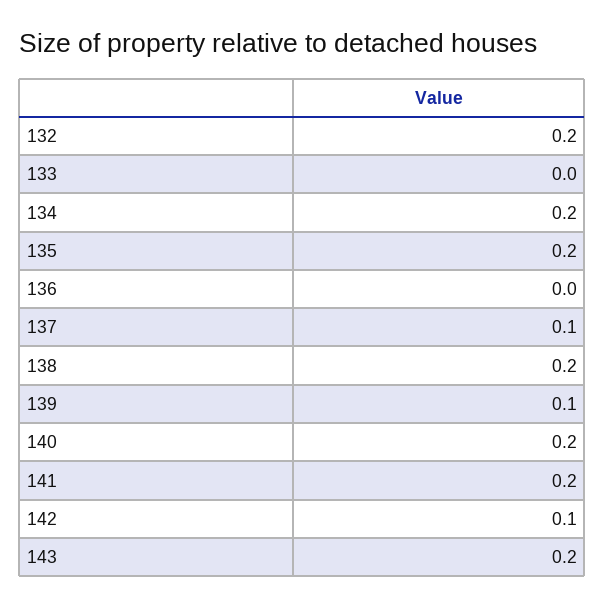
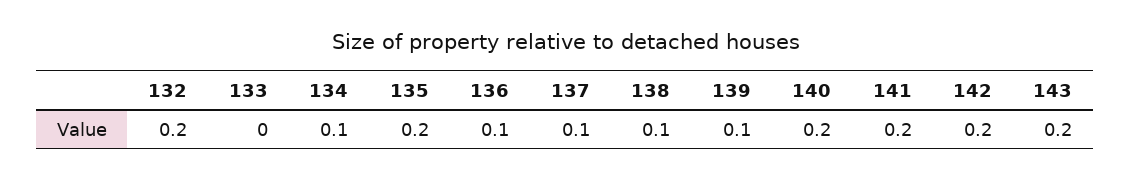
134: 0.2 -> 0.1
136: 0 -> 0.1
138: 0.2 -> 0.1
142: 0.1 -> 0.2

